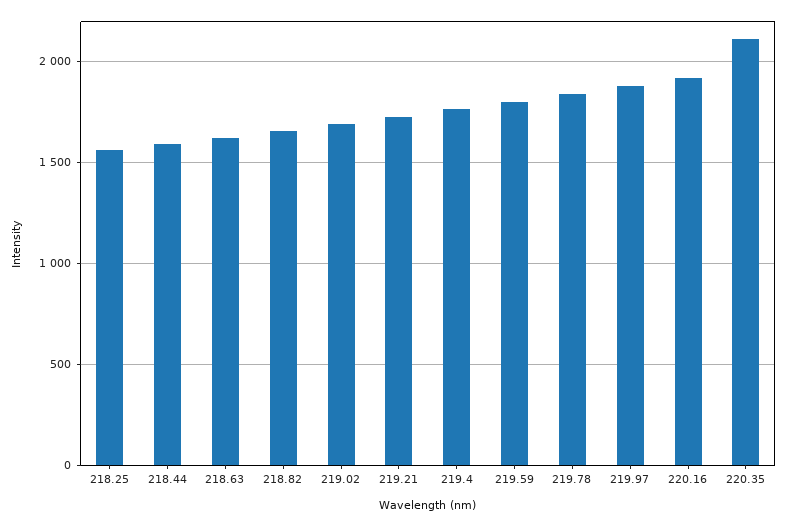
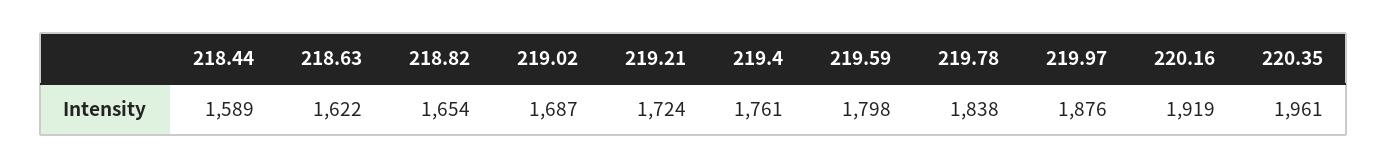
218.25: 1550 -> none
220.35: 2100 -> 1961

